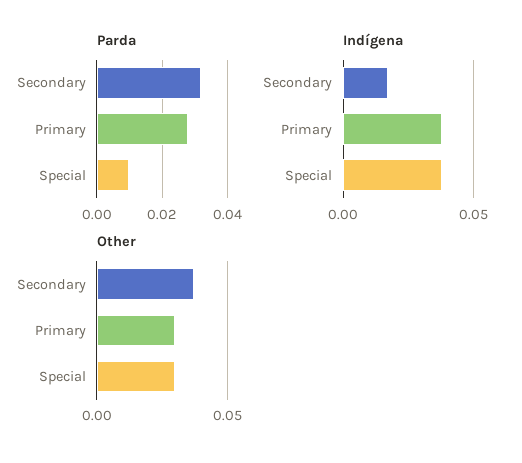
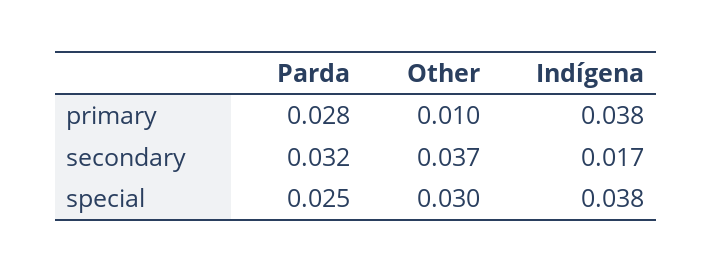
Parda, Special: 0.01 -> 0.025
Other, Primary: 0.03 -> 0.01

